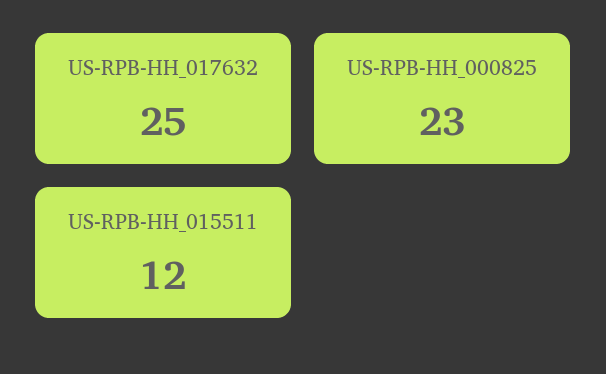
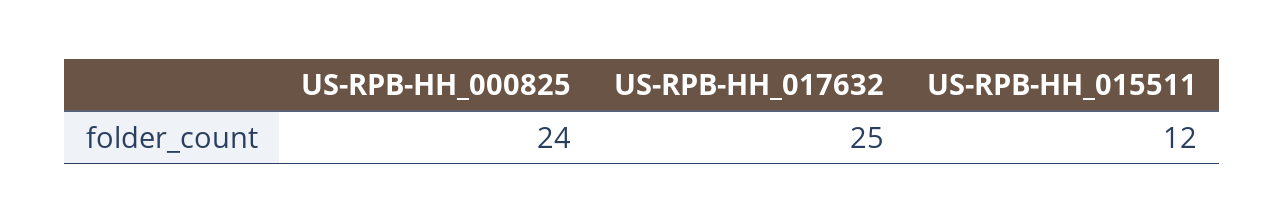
US-RPB-HH_000825: 23 -> 24

